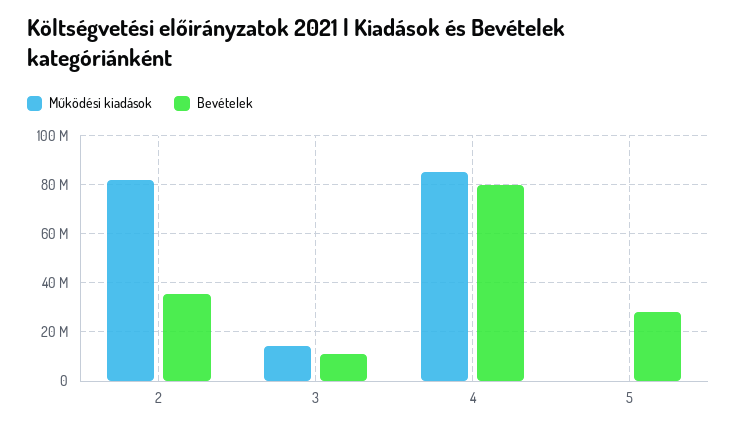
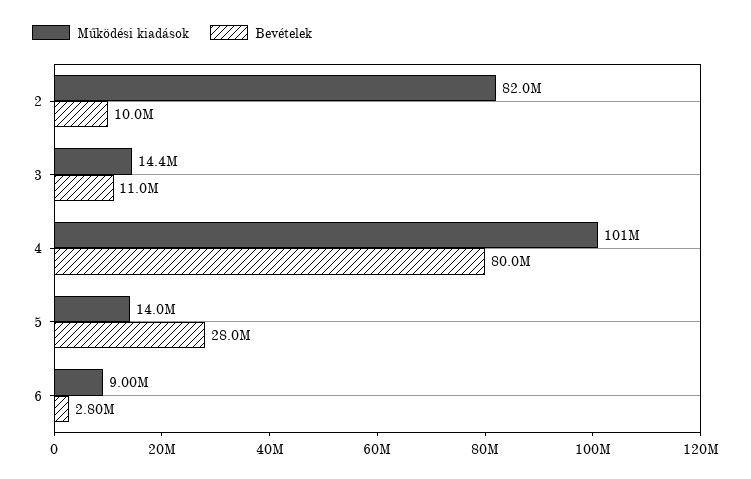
Bevételek, 2: 35000000 -> 10000000
Működési kiadások, 4: 85000000 -> 101000000
Működési kiadások, 5: 0 -> 14000000
Működési kiadások, 6: none -> 9000000
Bevételek, 6: none -> 2800000

